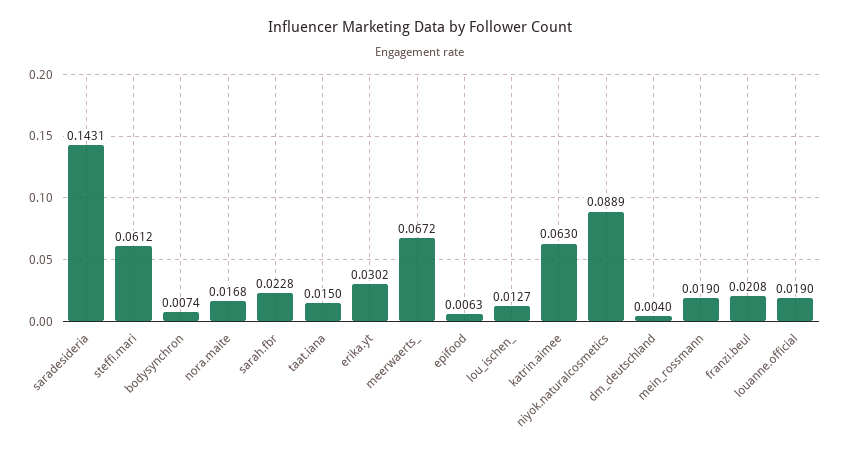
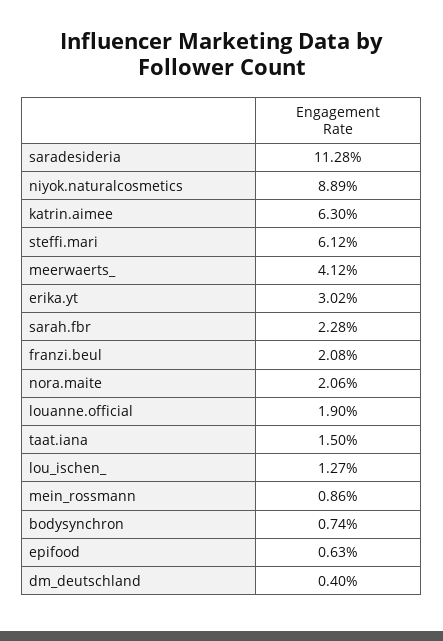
saradesideria: 0.1431 -> 0.1128
nora.maite: 0.0168 -> 0.0206
meerwaerts_: 0.0672 -> 0.0412
mein_rossmann: 0.019 -> 0.0086

